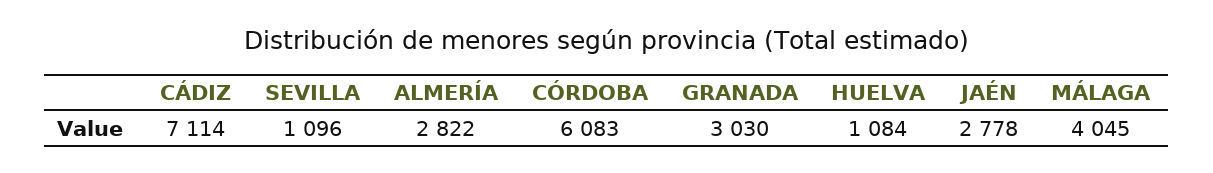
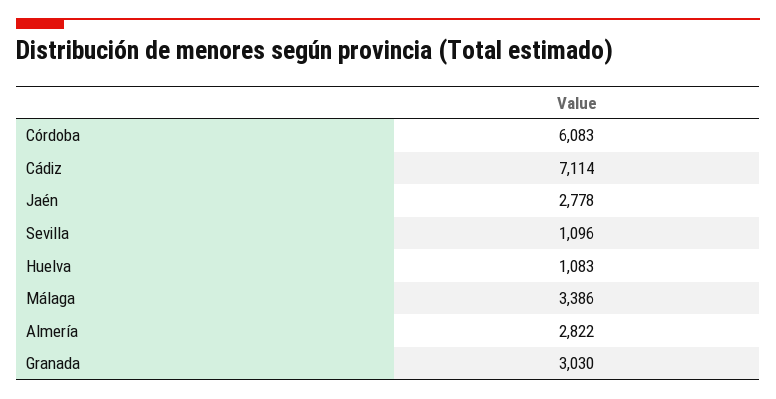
HUELVA: 1084 -> 1083
MÁLAGA: 4045 -> 3386

